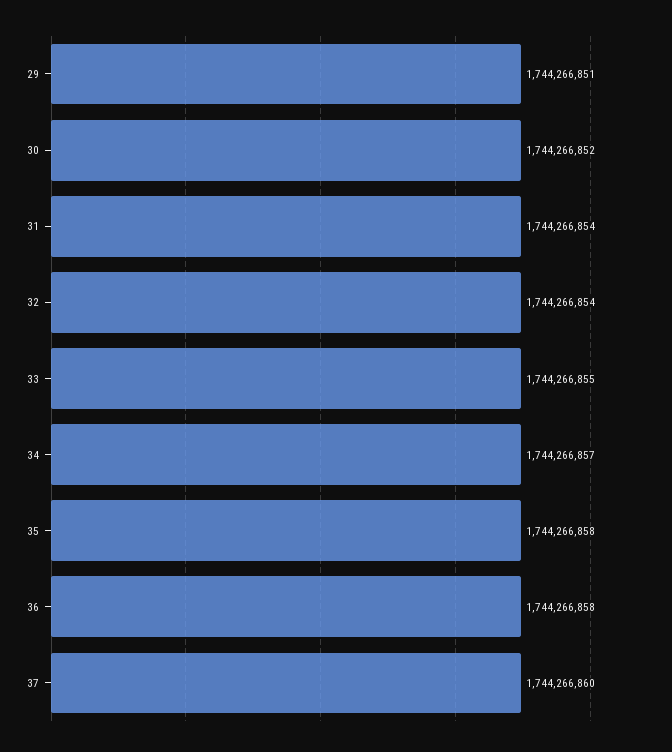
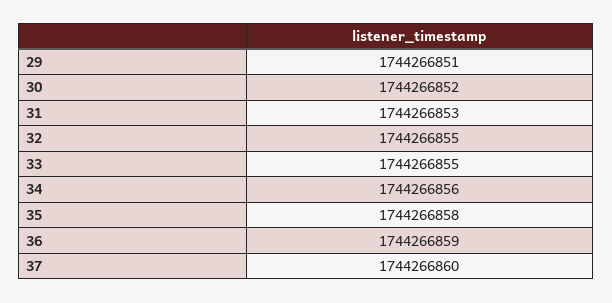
31: 1744266854 -> 1744266853
32: 1744266854 -> 1744266855
34: 1744266857 -> 1744266856
36: 1744266858 -> 1744266859

